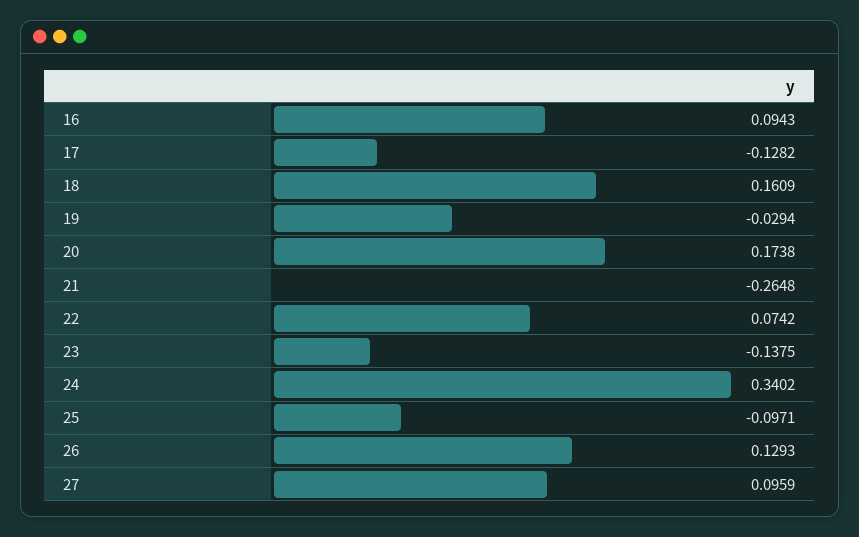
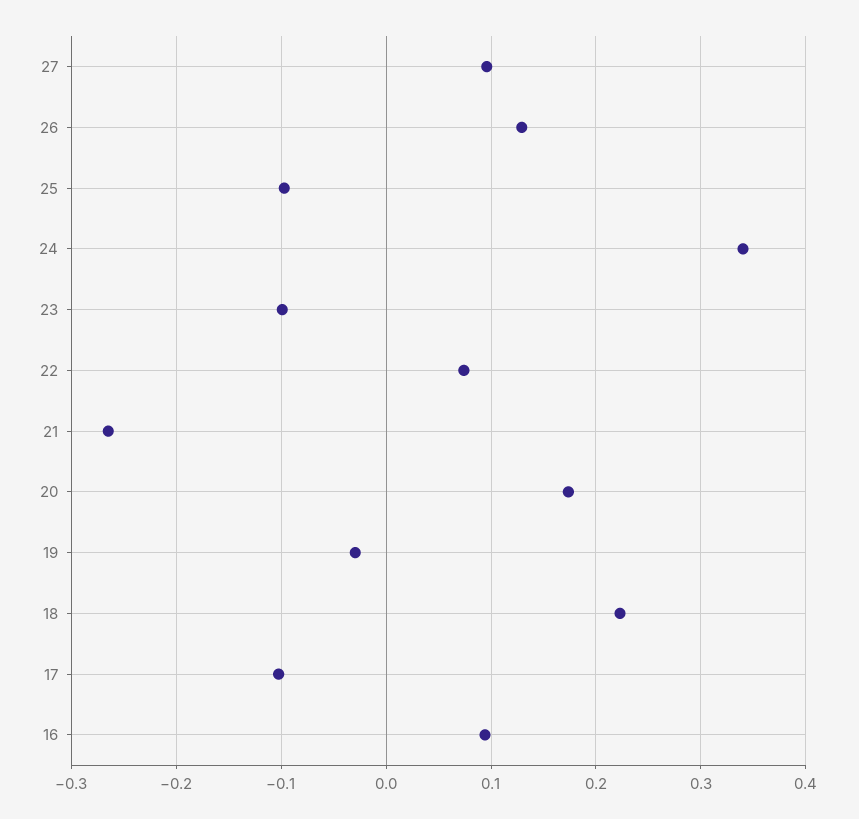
17: -0.1282 -> -0.1
18: 0.1609 -> 0.22
23: -0.1375 -> -0.1

